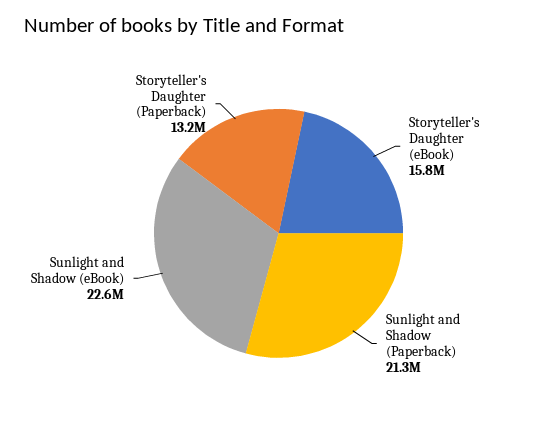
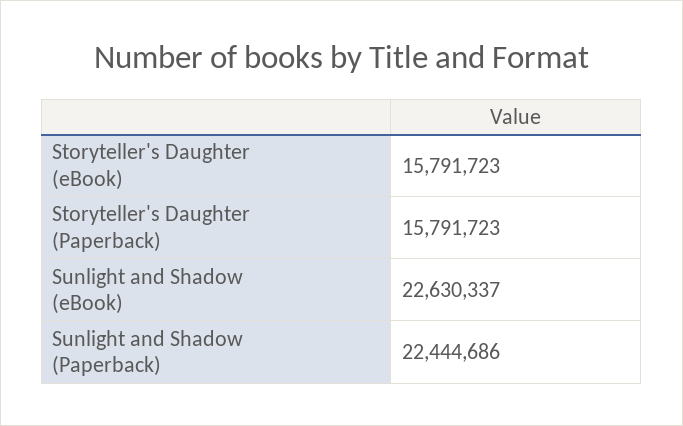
Sunlight and Shadow (Paperback): 21300000 -> 22444686
Storyteller's Daughter (Paperback): 13200000 -> 15791723

